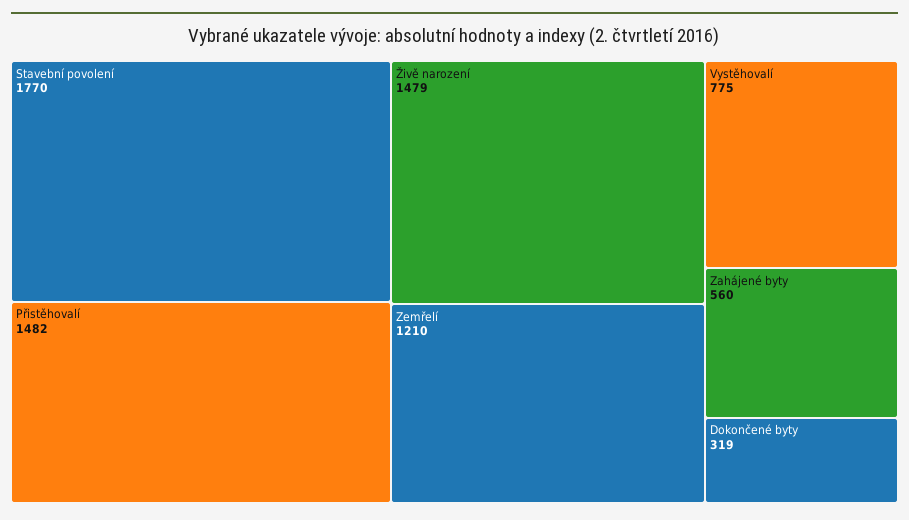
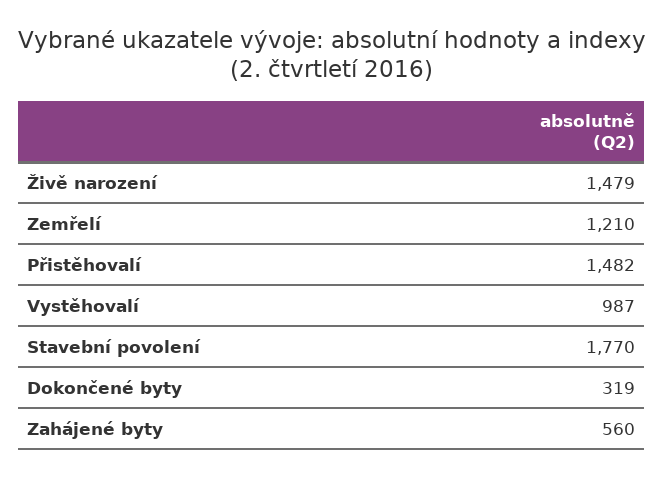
Vystěhovalí: 775 -> 987

